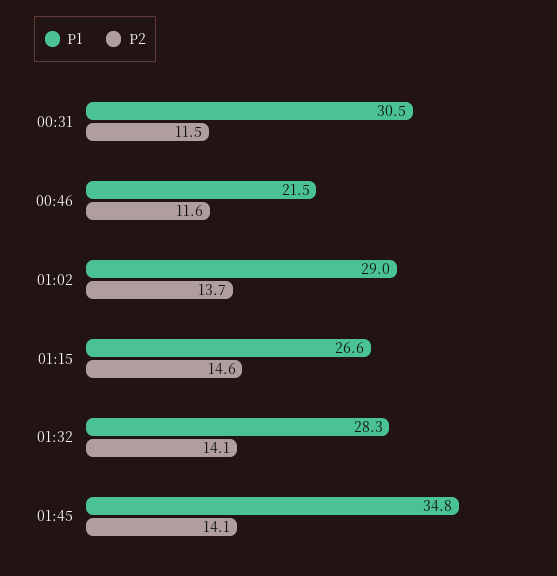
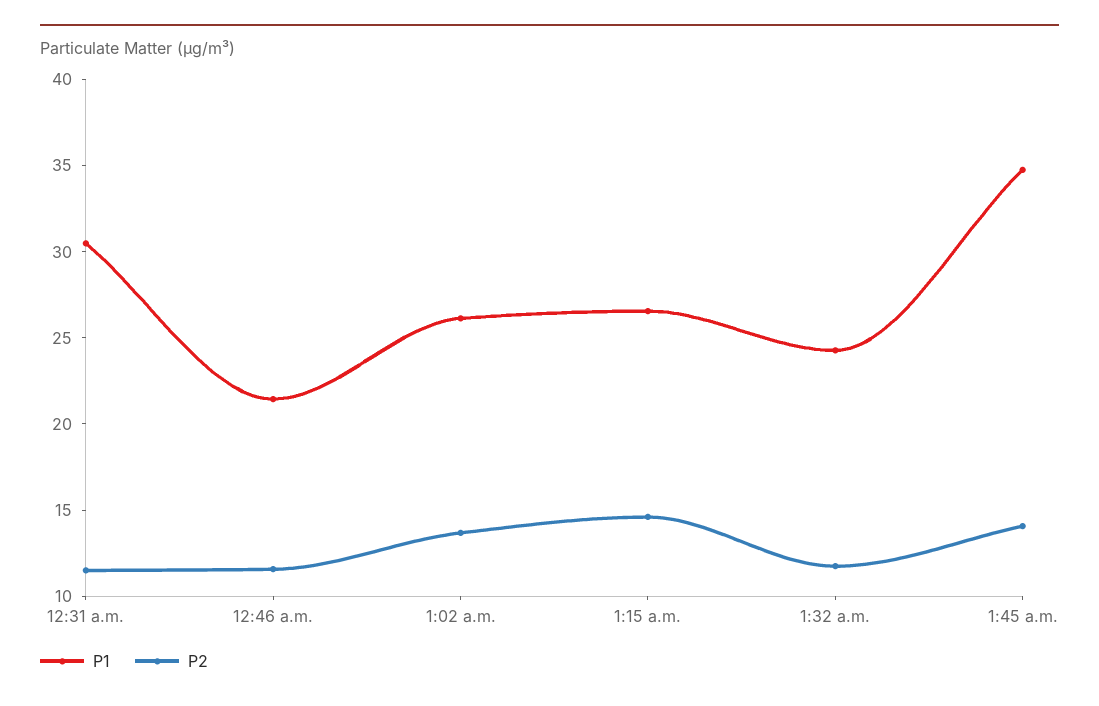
P1, 01:02: 29 -> 26
P1, 01:32: 28.3 -> 24
P2, 01:32: 14.1 -> 12

